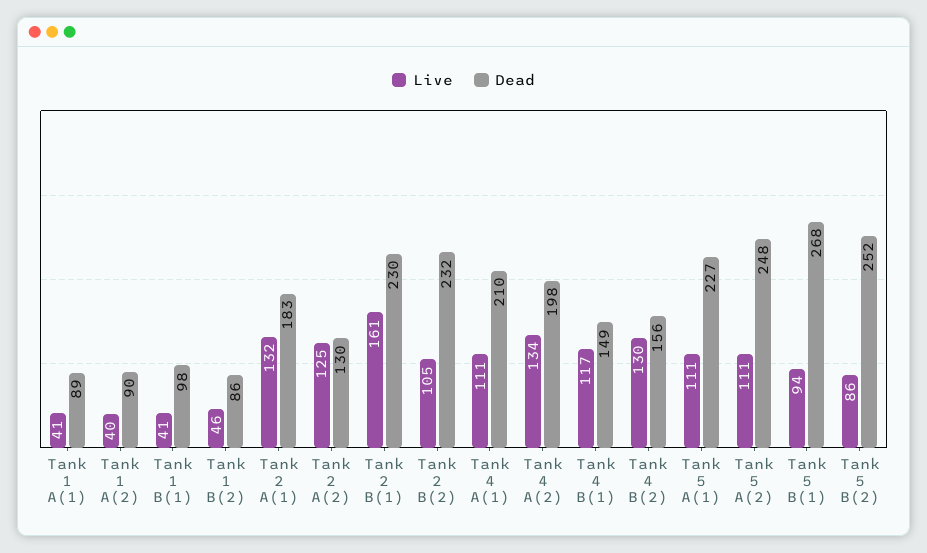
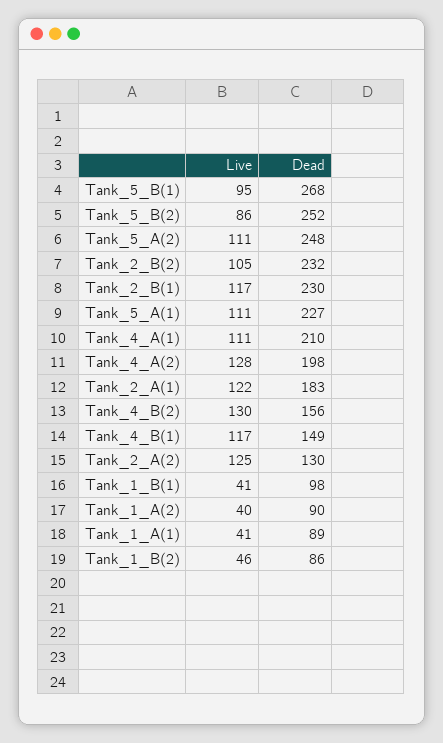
Live, Tank 2 A(1): 132 -> 122
Live, Tank 2 B(1): 161 -> 117
Live, Tank 4 A(2): 134 -> 128
Live, Tank 5 B(1): 94 -> 95

